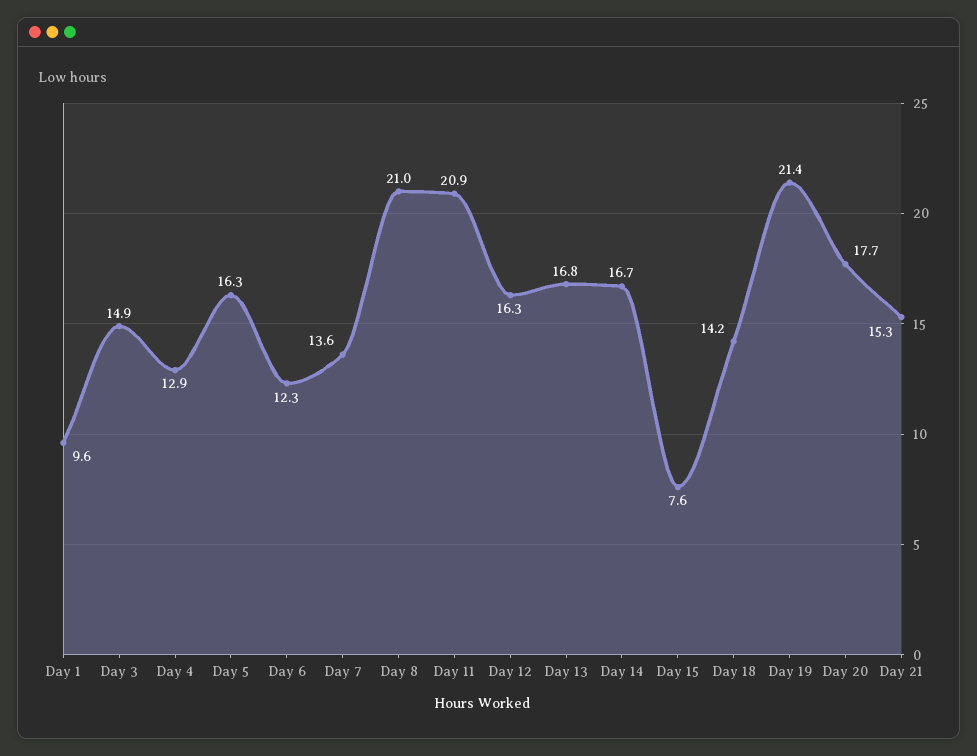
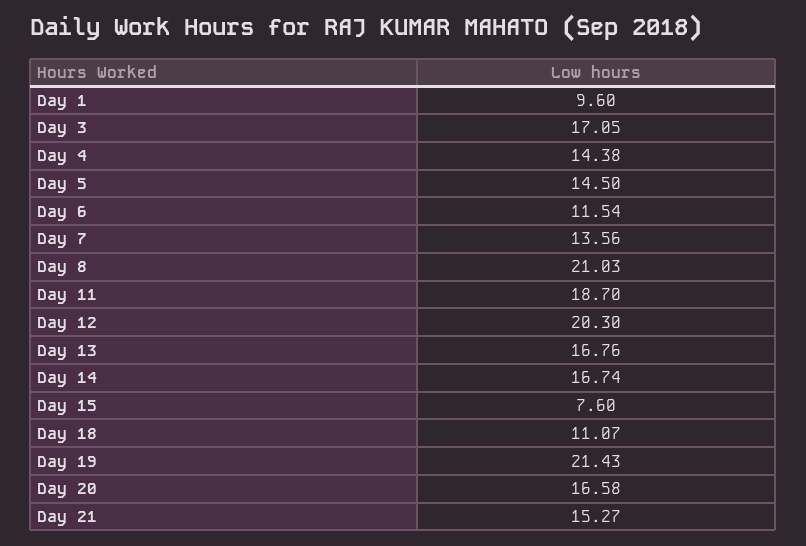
Day 3: 14.9 -> 17.05
Day 4: 12.9 -> 14.38
Day 5: 16.3 -> 14.5
Day 6: 12.3 -> 11.54
Day 11: 20.9 -> 18.7
Day 12: 16.3 -> 20.3
Day 18: 14.2 -> 11.07
Day 20: 17.7 -> 16.58

